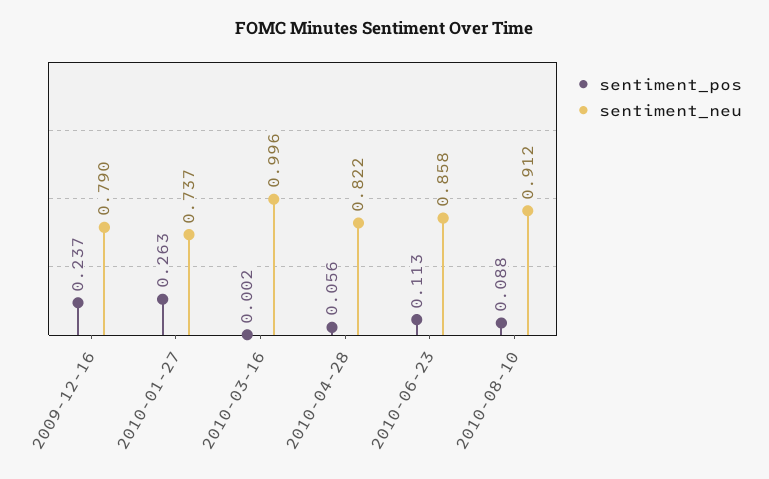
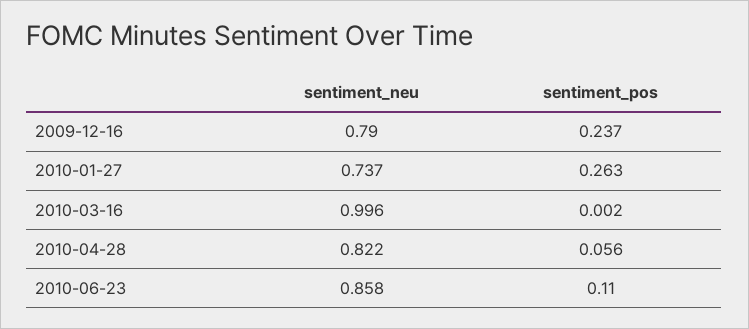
sentiment_pos, 2010-06-23: 0.113 -> 0.11
sentiment_pos, 2010-08-10: 0.088 -> none
sentiment_neu, 2010-08-10: 0.912 -> none

